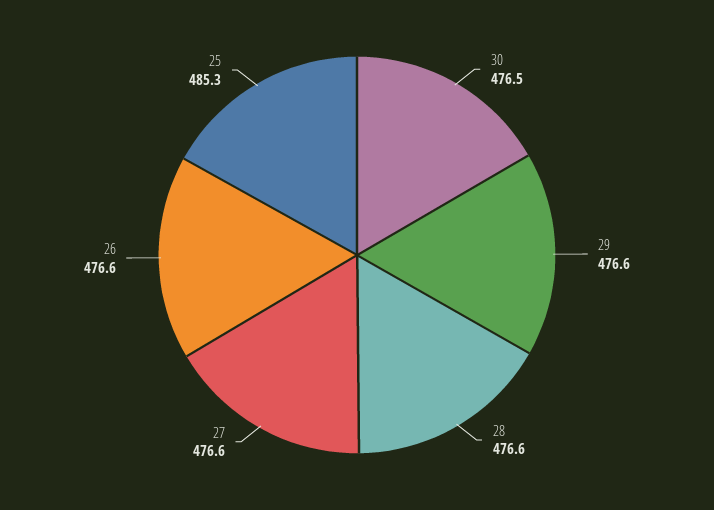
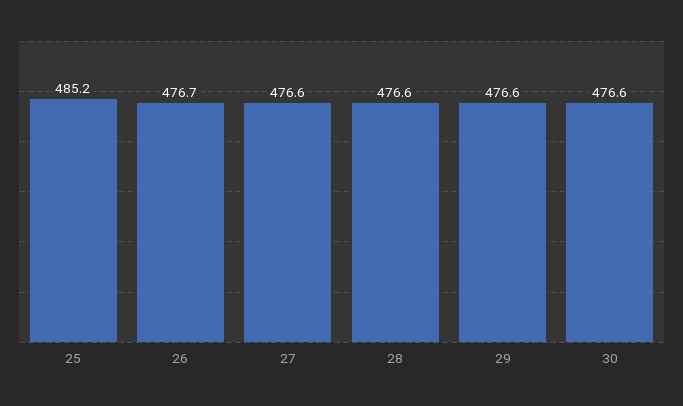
30: 476.5 -> 476.6
26: 476.6 -> 476.7
25: 485.3 -> 485.2

